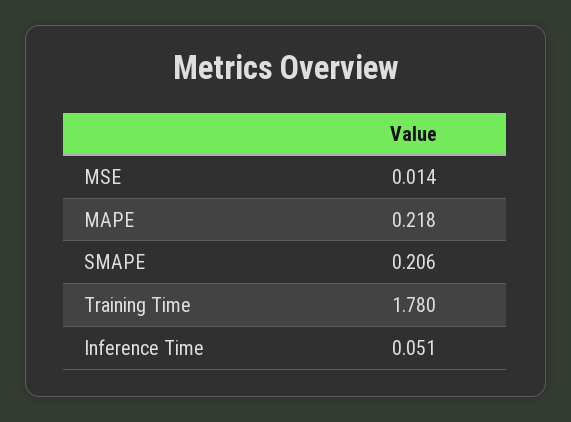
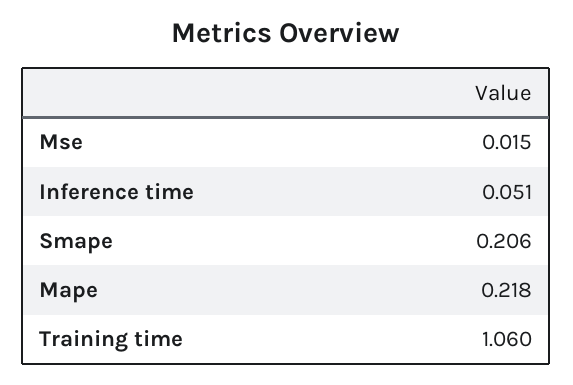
MSE: 0.014 -> 0.015
Training Time: 1.78 -> 1.06

